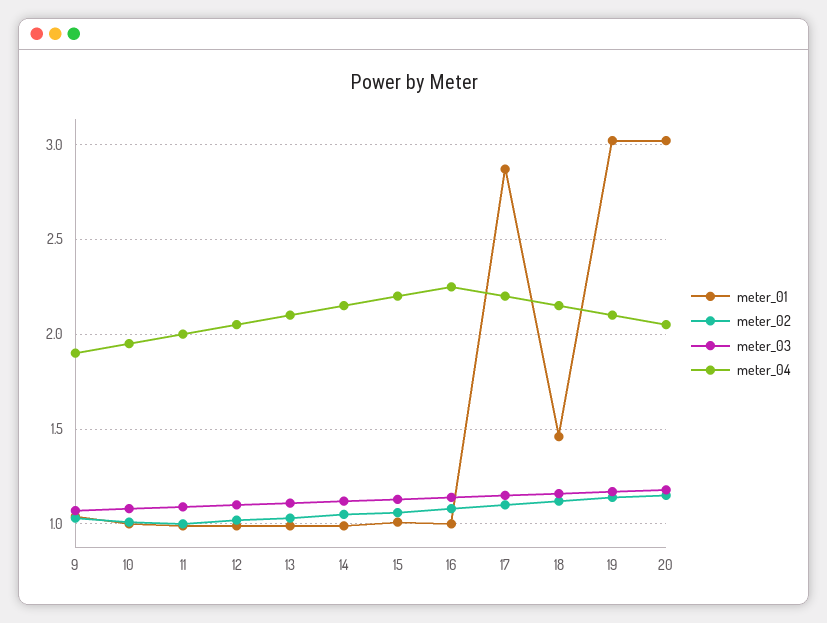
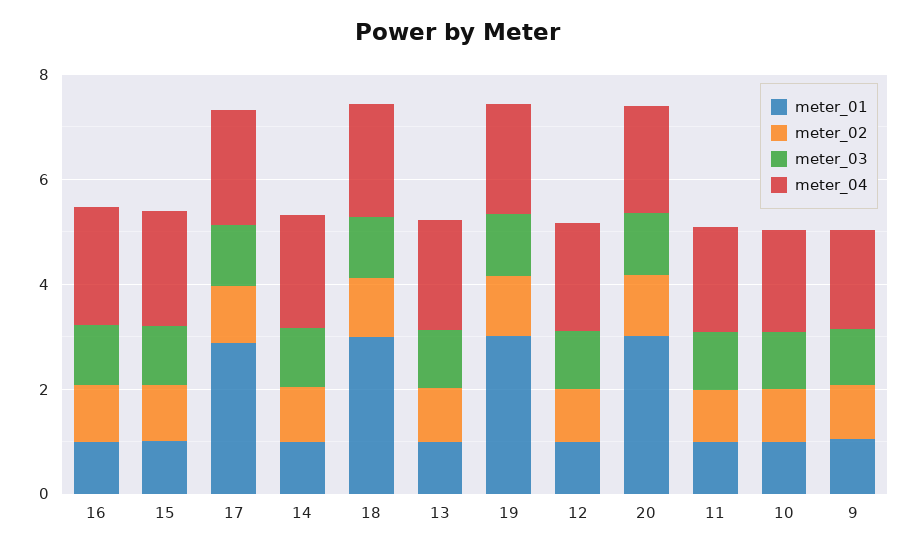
meter_01, 18: 1.45 -> 3

